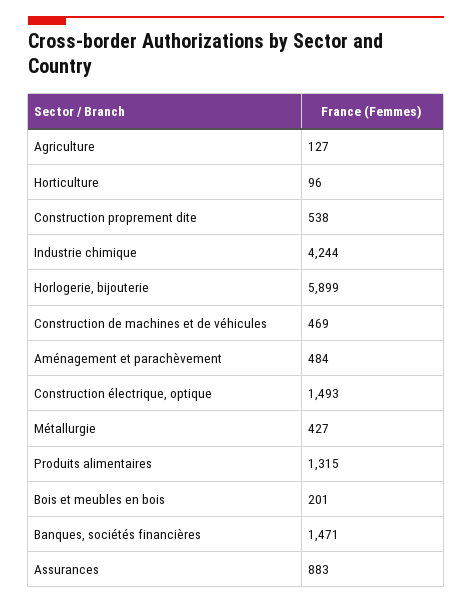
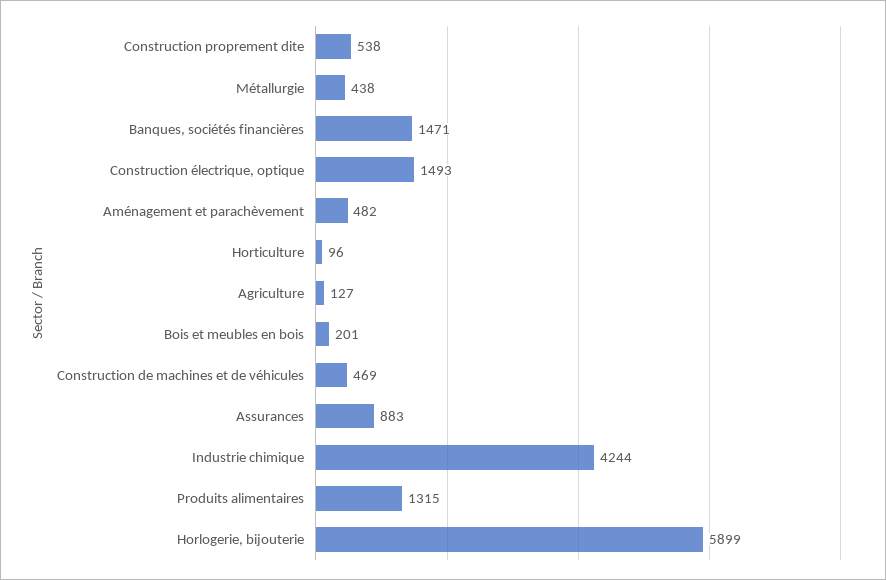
Aménagement et parachèvement: 484 -> 482
Métallurgie: 427 -> 438

